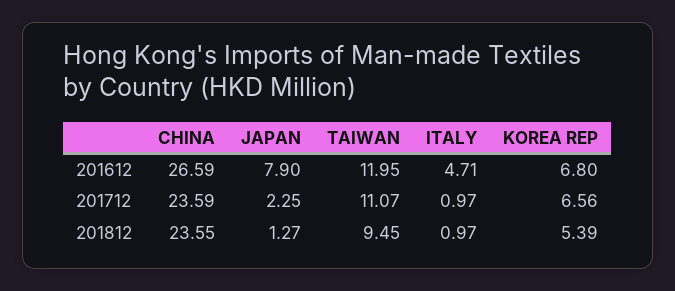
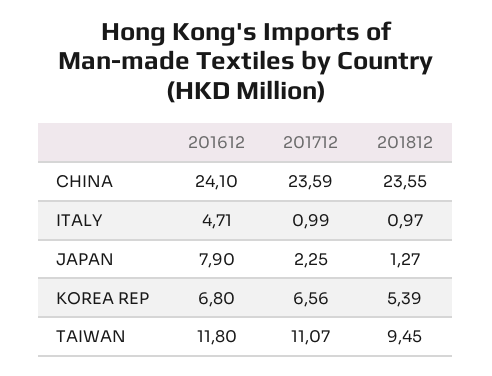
CHINA, 201612: 26.59 -> 24.1
TAIWAN, 201612: 11.95 -> 11.8
ITALY, 201712: 0.97 -> 0.99

